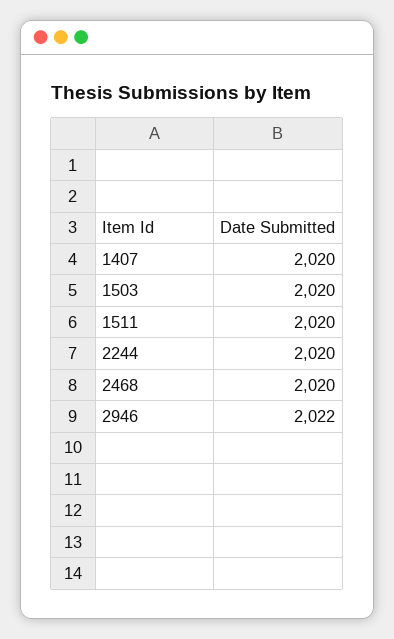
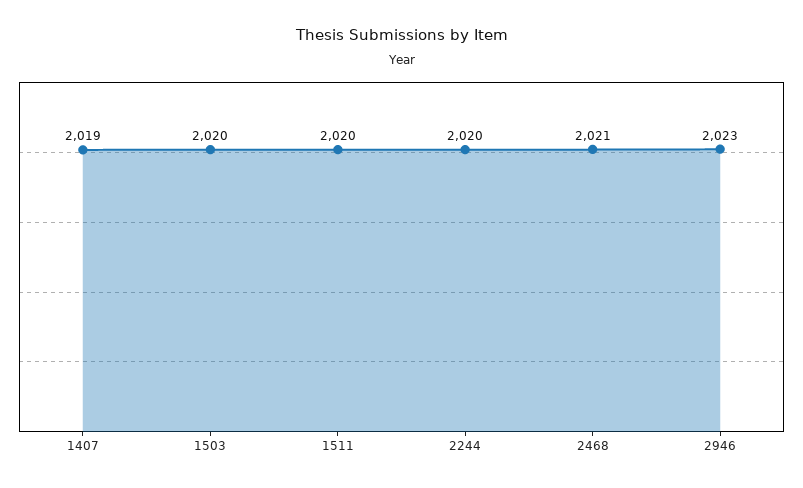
1407: 2020 -> 2019
2468: 2020 -> 2021
2946: 2022 -> 2023

